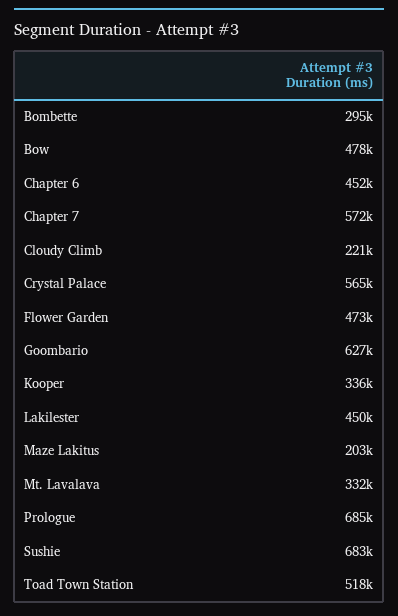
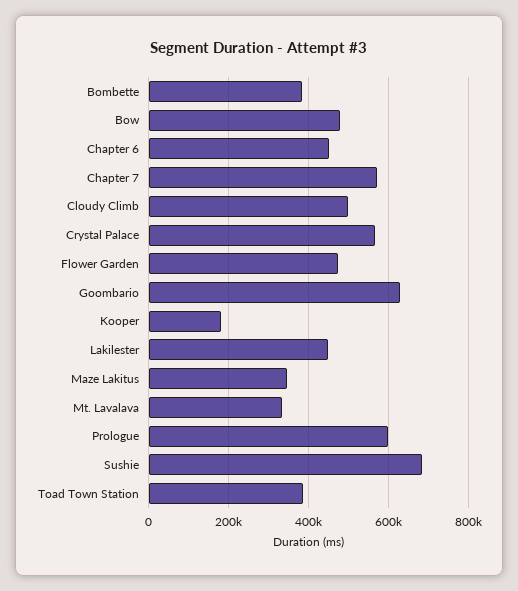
Bombette: 295000 -> 380000
Cloudy Climb: 221000 -> 500000
Kooper: 336000 -> 180000
Maze Lakitus: 203000 -> 340000
Prologue: 685000 -> 600000
Toad Town Station: 518000 -> 380000

